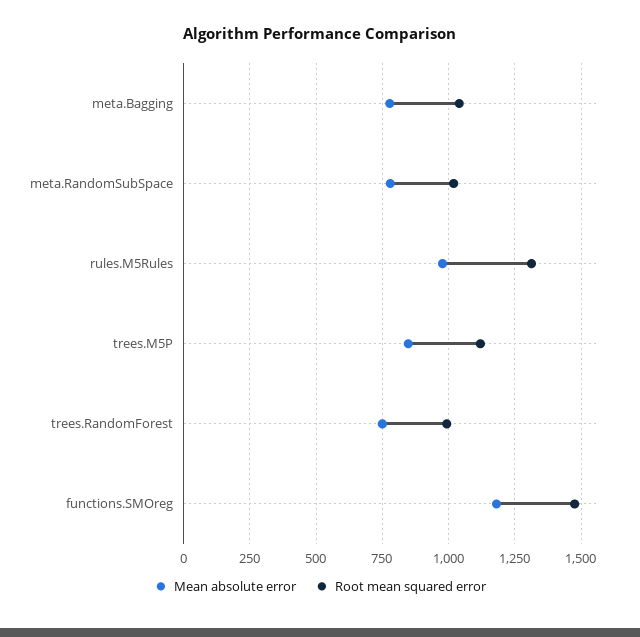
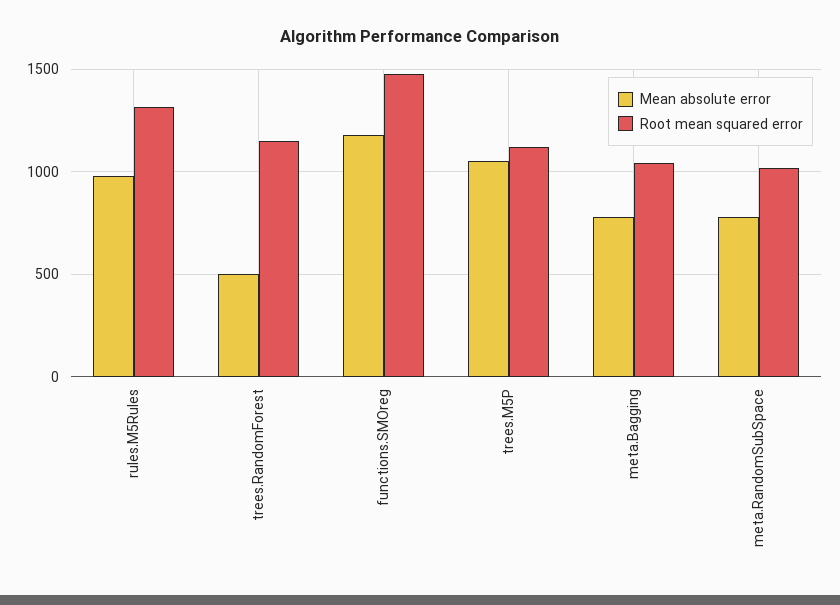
Mean absolute error, trees.M5P: 850 -> 1050
Mean absolute error, trees.RandomForest: 750 -> 500
Root mean squared error, trees.RandomForest: 1000 -> 1150

